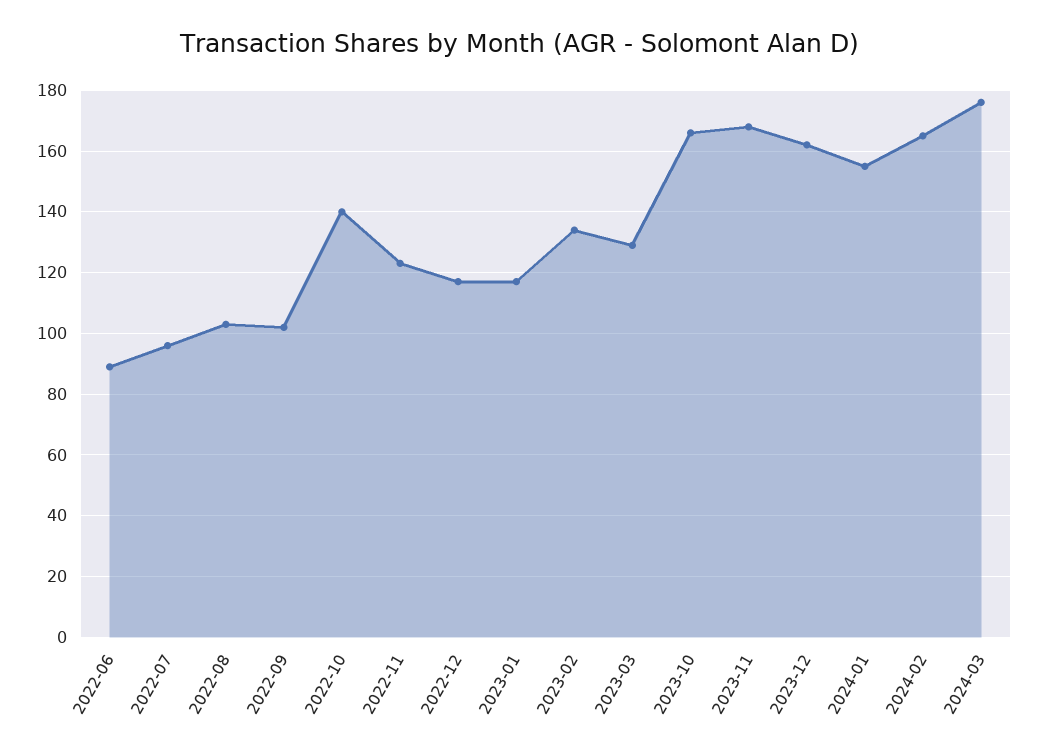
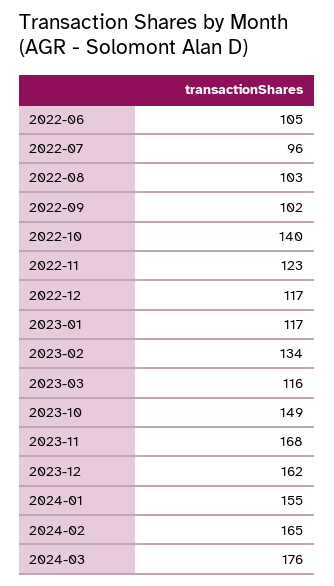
2022-06: 90 -> 105
2023-03: 130 -> 116
2023-10: 165 -> 149

